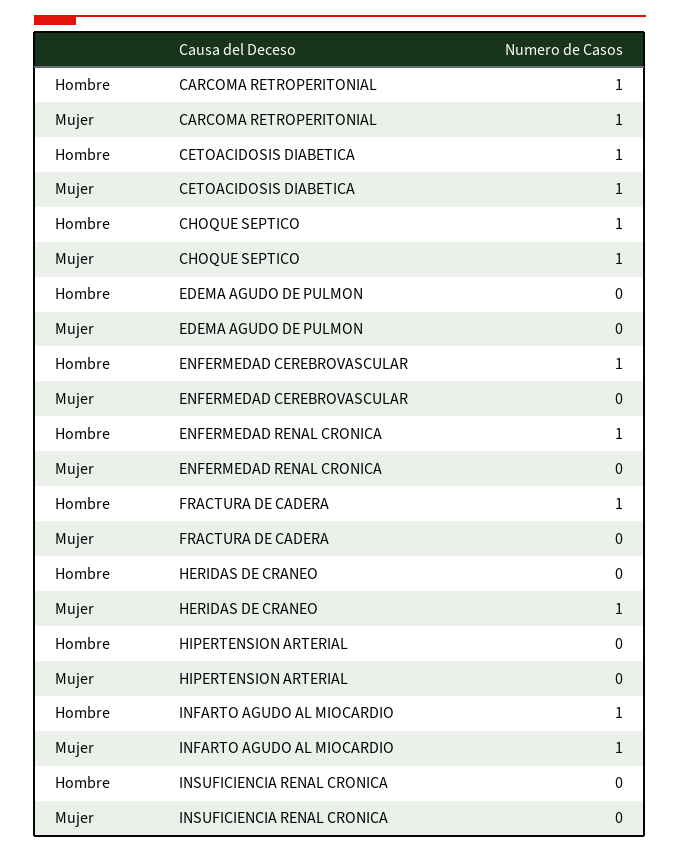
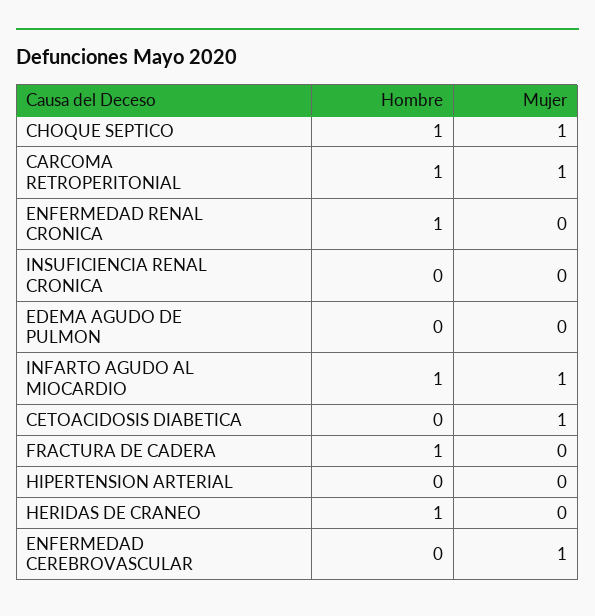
Hombre, CETOACIDOSIS DIABETICA: 1 -> 0
Hombre, ENFERMEDAD CEREBROVASCULAR: 1 -> 0
Mujer, ENFERMEDAD CEREBROVASCULAR: 0 -> 1
Hombre, HERIDAS DE CRANEO: 0 -> 1
Mujer, HERIDAS DE CRANEO: 1 -> 0

